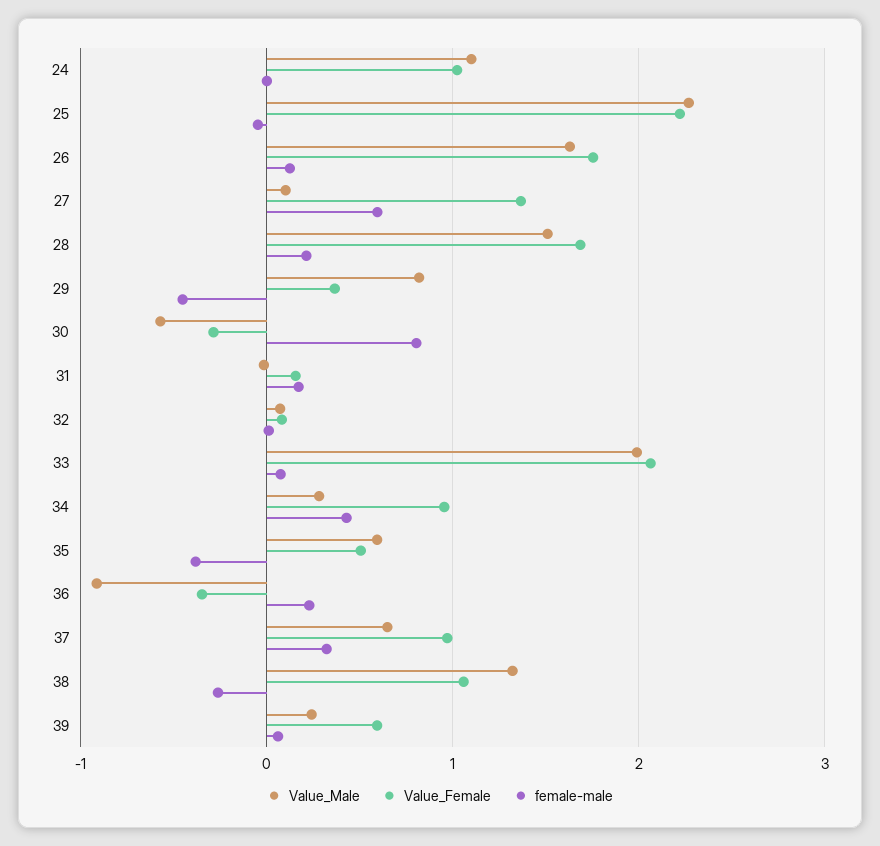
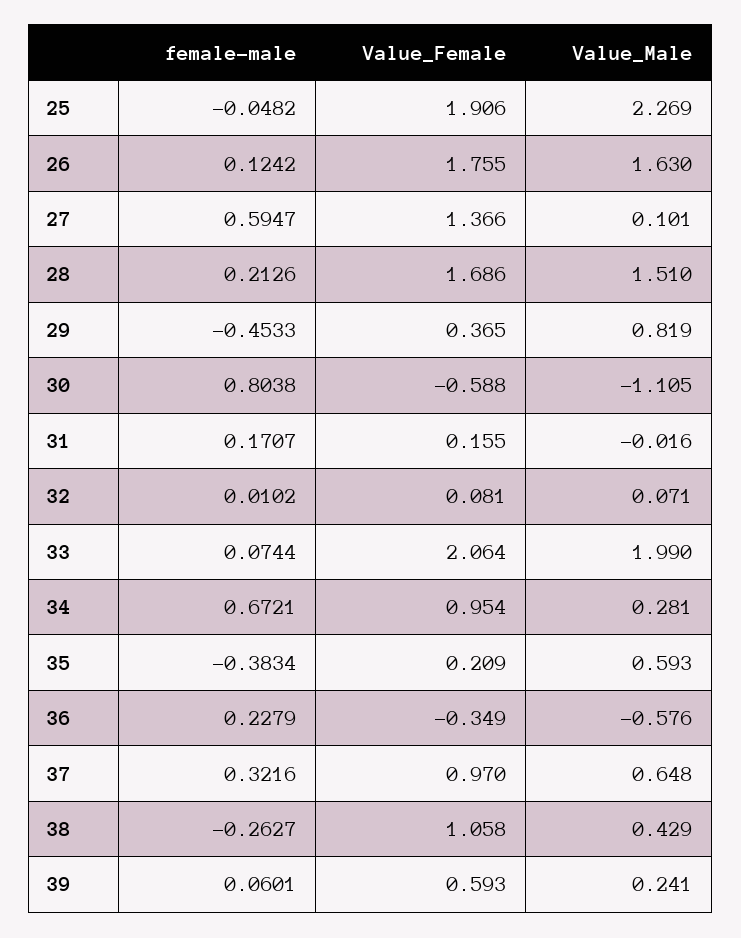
Value_Male, 24: 1.1 -> none
Value_Female, 24: 1 -> none
female-male, 24: 0 -> none
Value_Female, 25: 2.2 -> 1.906
Value_Male, 30: -0.6 -> -1.105
Value_Female, 30: -0.3 -> -0.588
female-male, 34: 0.4 -> 0.6721
Value_Female, 35: 0.5 -> 0.209
Value_Male, 36: -0.9 -> -0.576
Value_Male, 38: 1.3 -> 0.429

